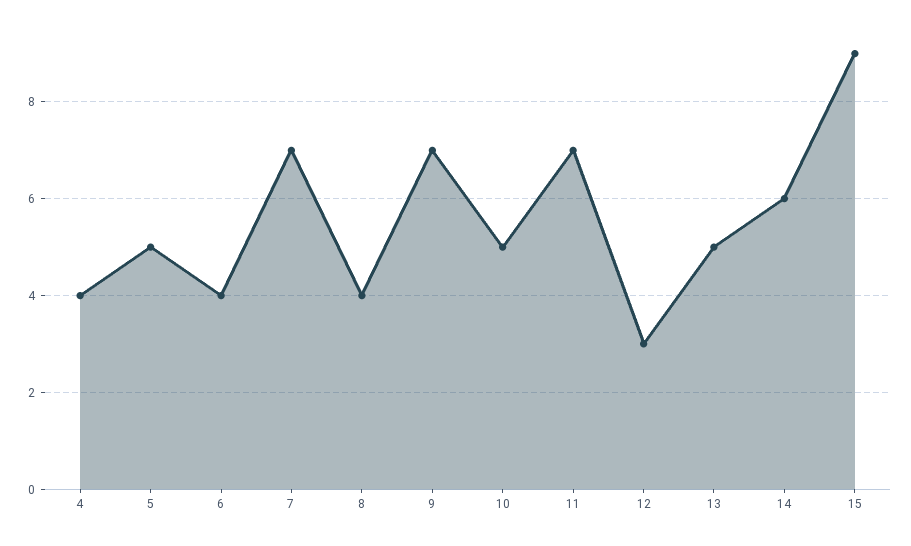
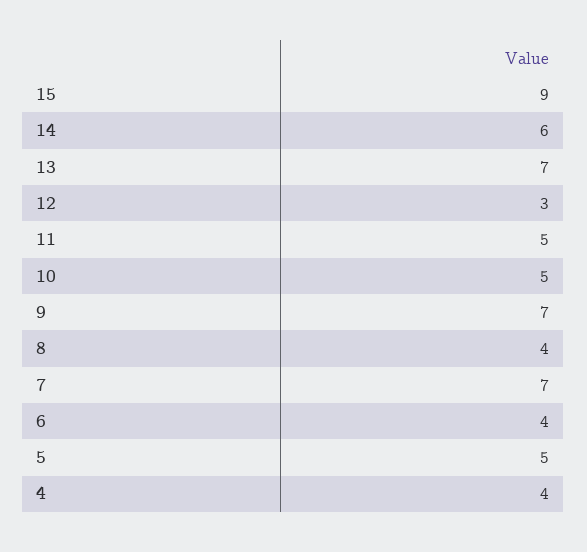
11: 7 -> 5
13: 5 -> 7

